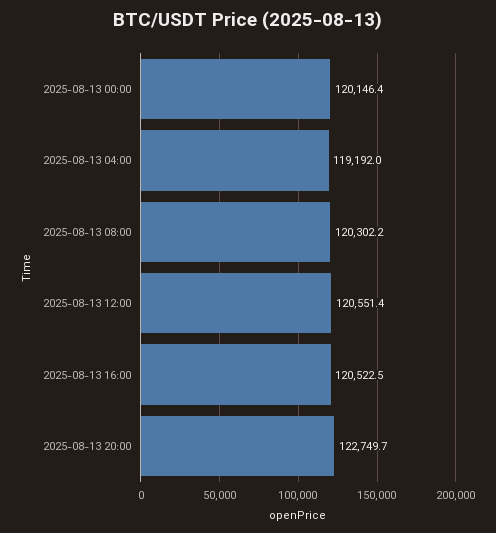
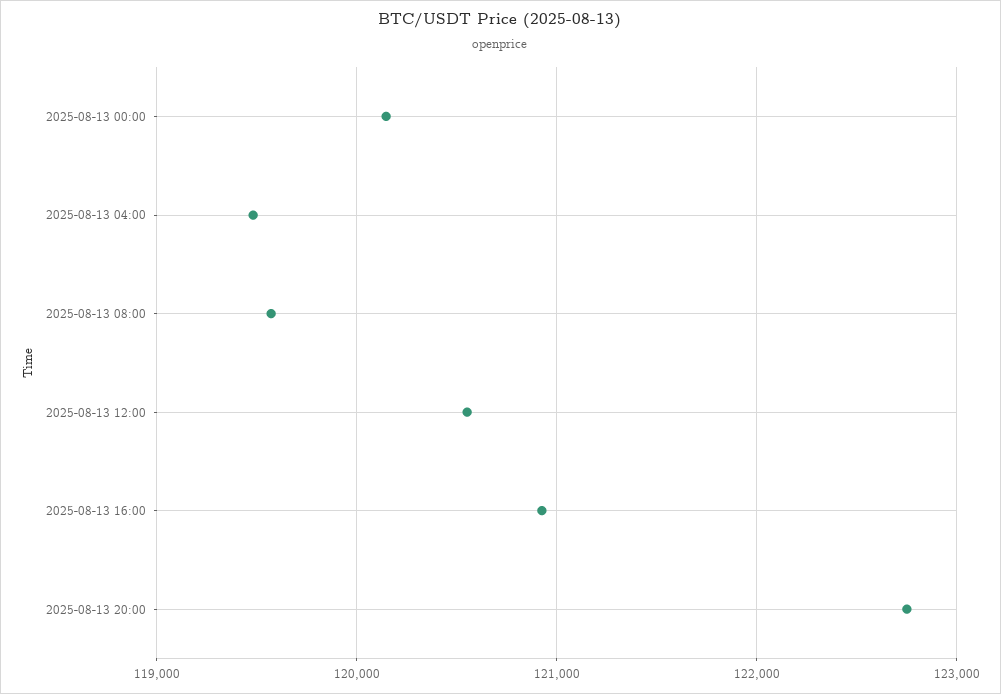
2025-08-13 04:00: 119192 -> 119500
2025-08-13 08:00: 120302.2 -> 119600
2025-08-13 16:00: 120522.5 -> 120900

